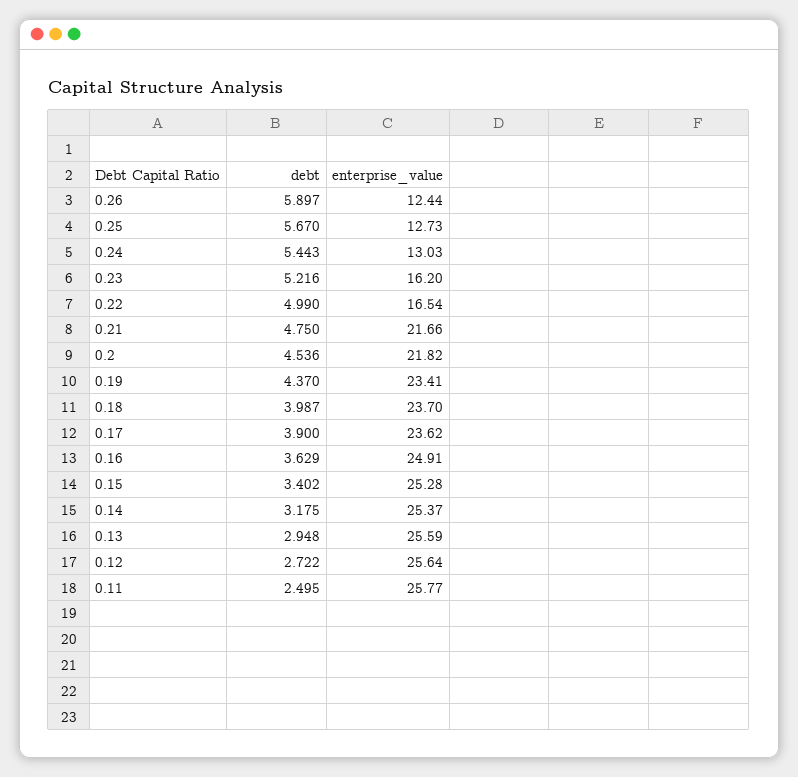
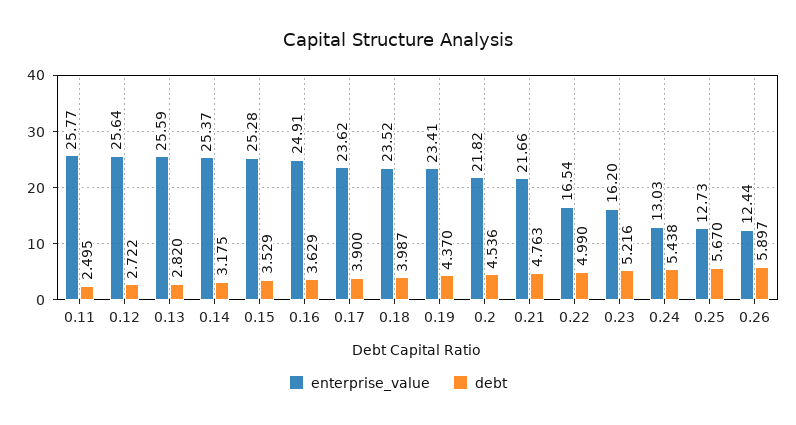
debt, 0.24: 5.443 -> 5.438
debt, 0.21: 4.75 -> 4.763
enterprise_value, 0.18: 23.7 -> 23.52
debt, 0.15: 3.402 -> 3.529
debt, 0.13: 2.948 -> 2.82

